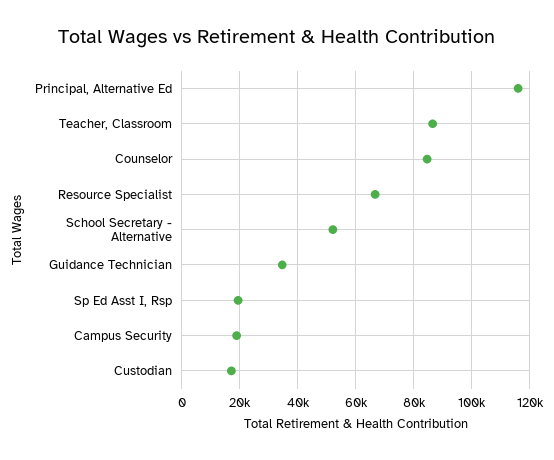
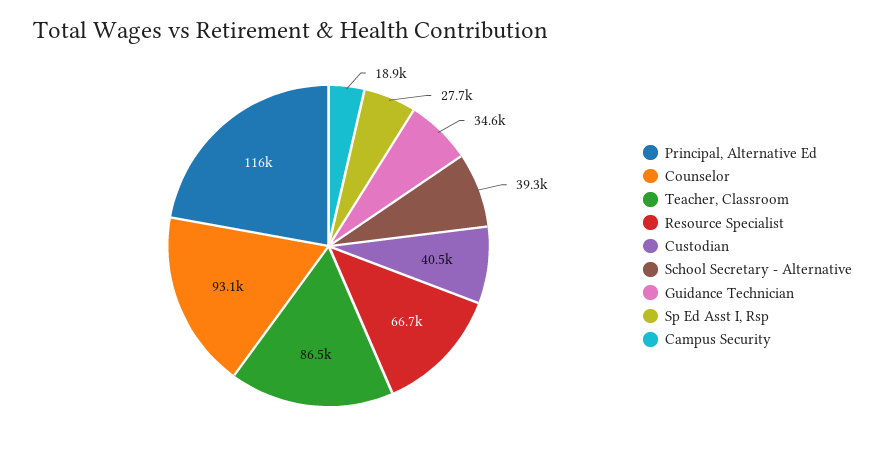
Counselor: 85000 -> 93100
School Secretary - Alternative: 52500 -> 39300
Sp Ed Asst I, Rsp: 20000 -> 27700
Custodian: 17500 -> 40500

